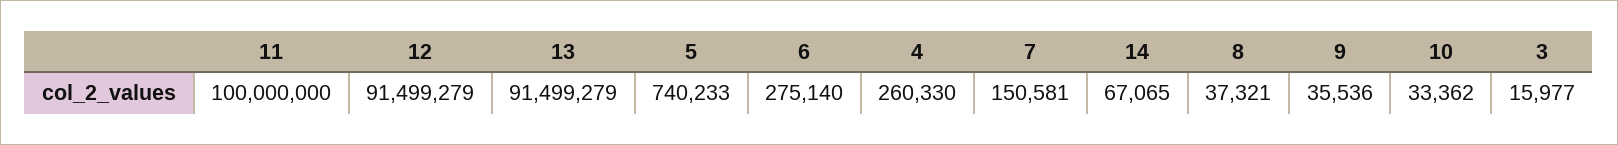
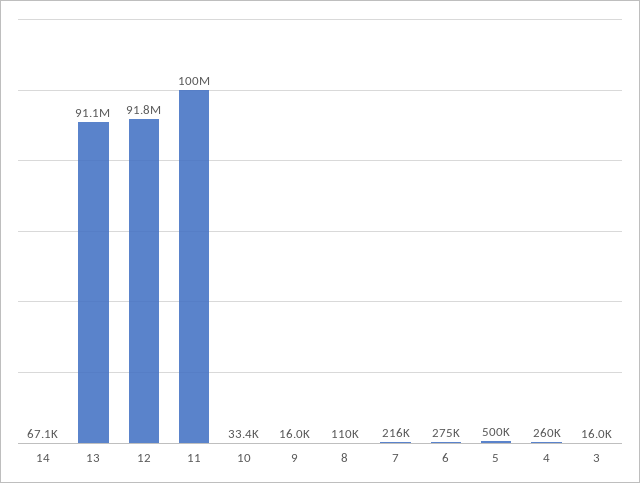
12: 91499279 -> 91800000
13: 91499279 -> 91100000
5: 740233 -> 500000
7: 150581 -> 216000
8: 37321 -> 110000
9: 35536 -> 16000

